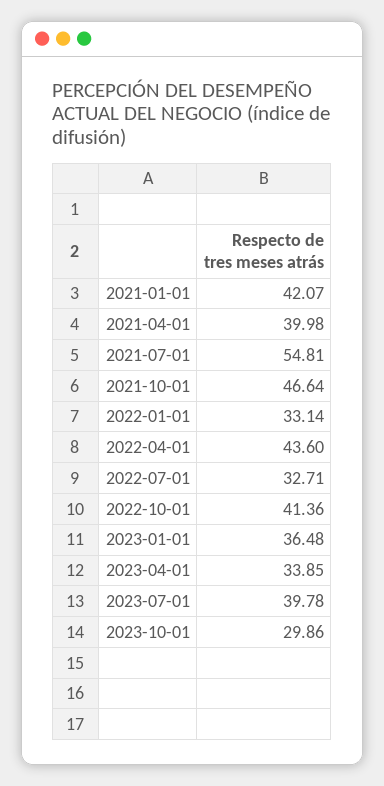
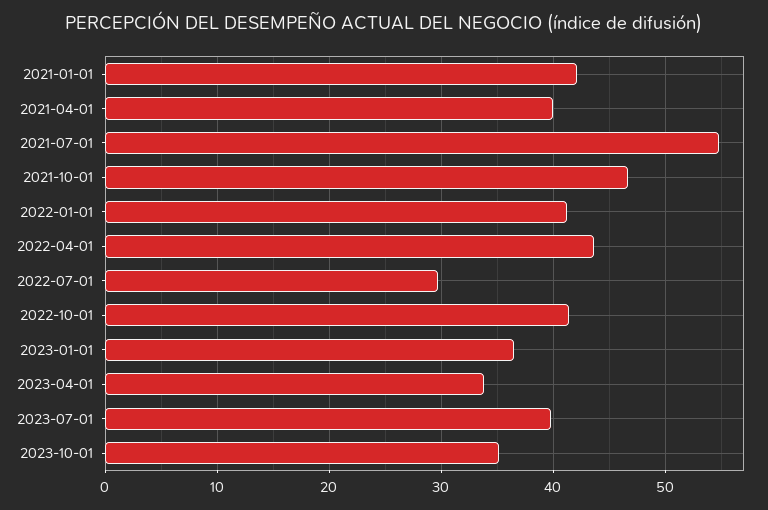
2022-01-01: 33.14 -> 41
2022-07-01: 32.71 -> 30
2023-10-01: 29.86 -> 35

